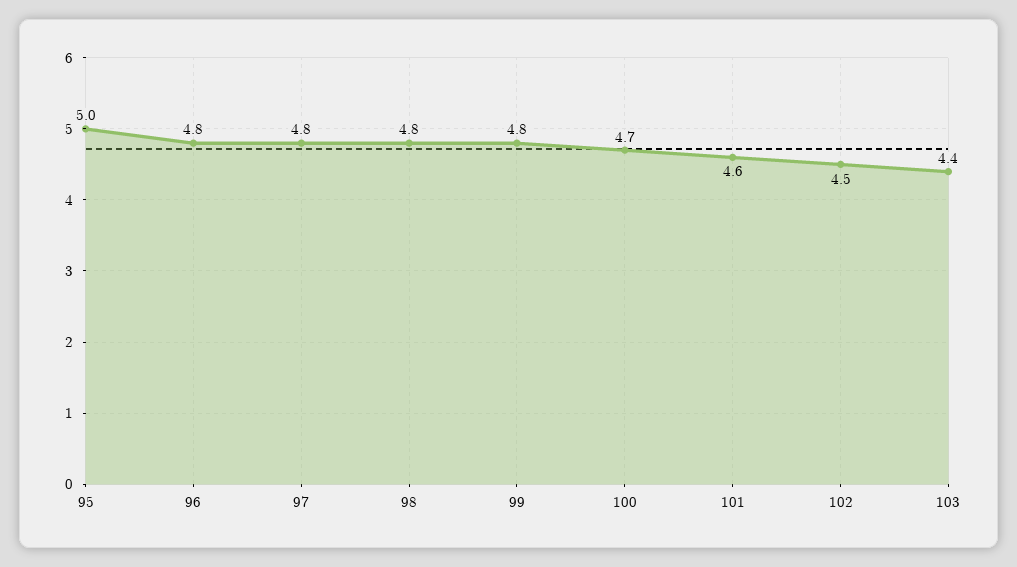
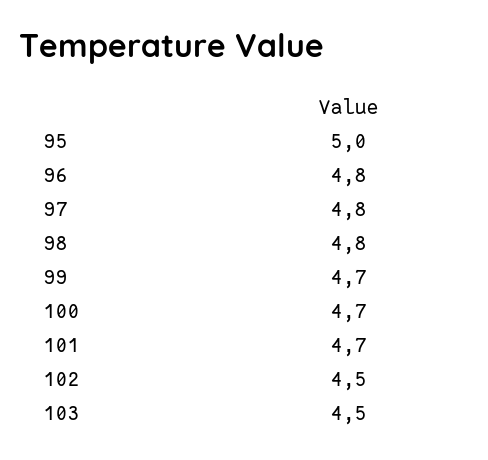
99: 4.8 -> 4.7
101: 4.6 -> 4.7
103: 4.4 -> 4.5

